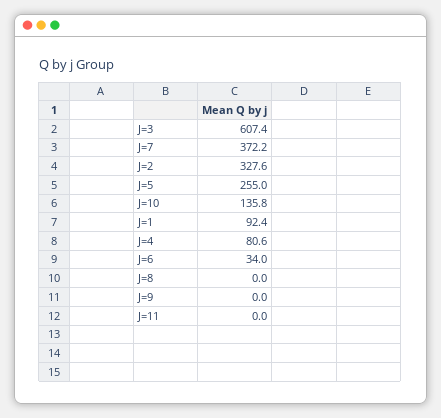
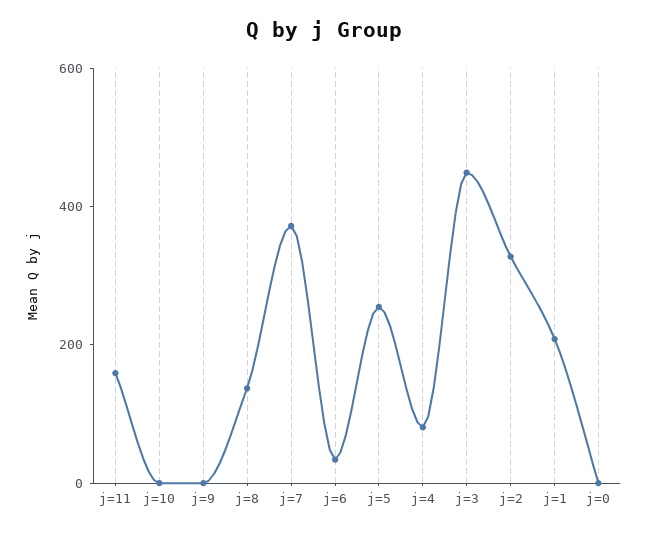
J=3: 607.4 -> 450
J=10: 135.8 -> 0
J=1: 92.4 -> 200
J=8: 0 -> 150
J=11: 0 -> 150
j=0: none -> 0

